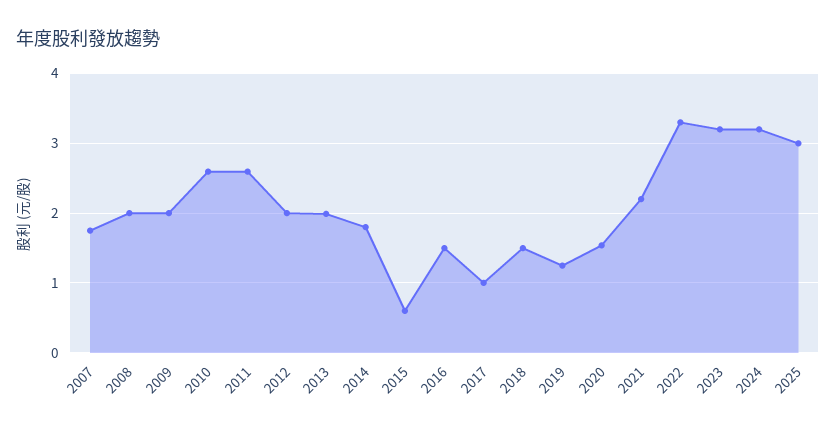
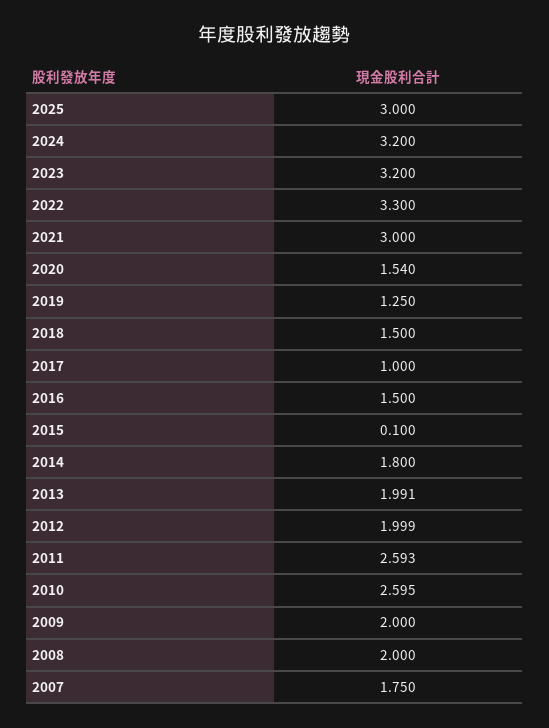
2015: 0.6 -> 0.1
2021: 2.2 -> 3

